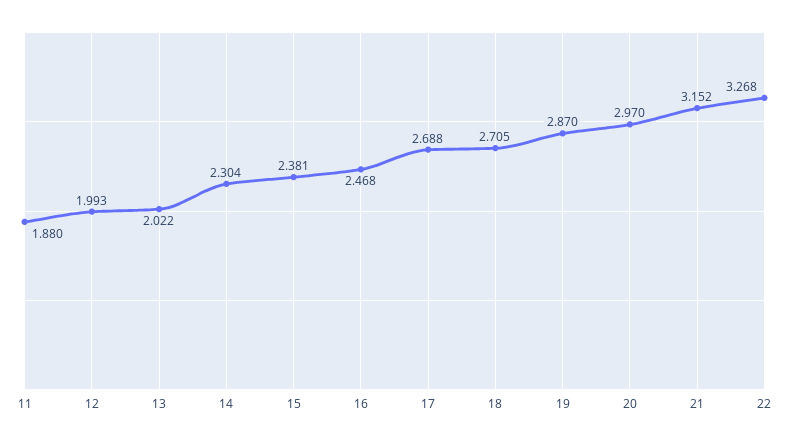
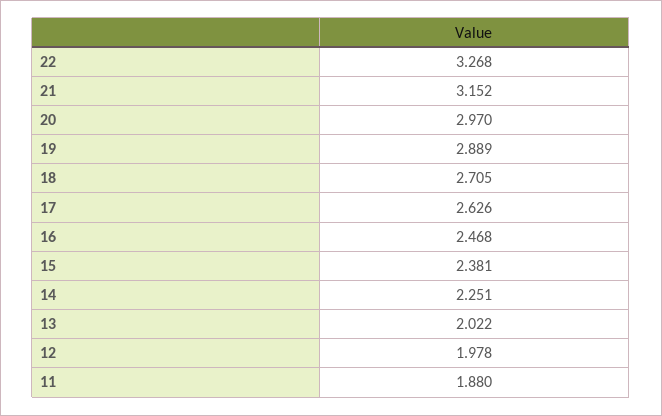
12: 1.993 -> 1.978
14: 2.304 -> 2.251
17: 2.688 -> 2.626
19: 2.87 -> 2.889

